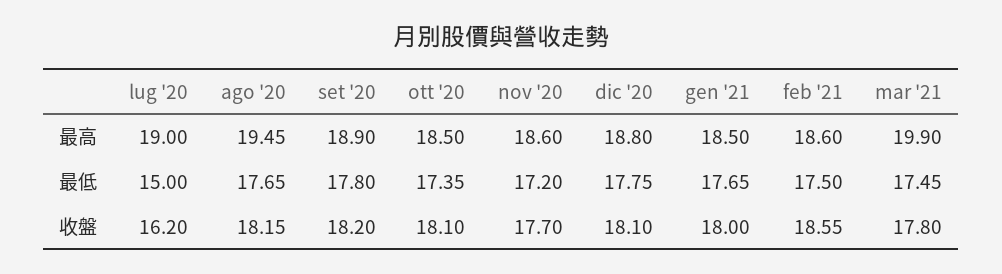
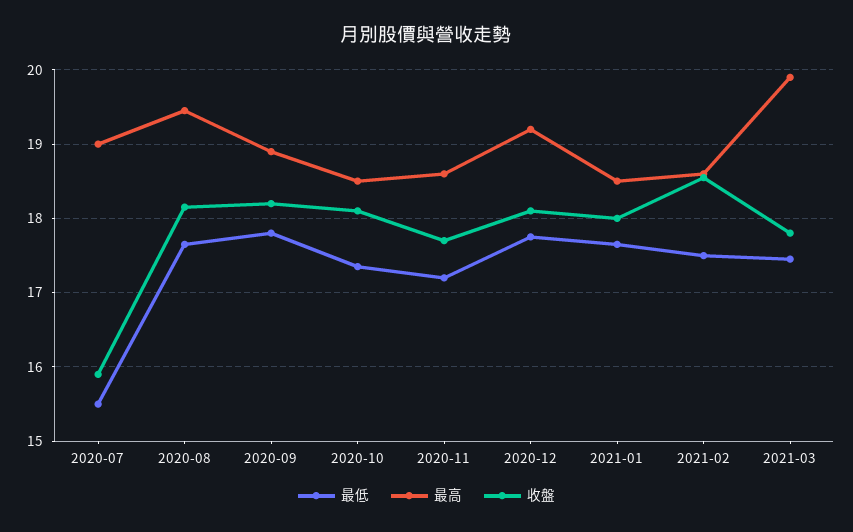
最高, dic '20: 18.8 -> 19.2
最低, lug '20: 15 -> 15.5
收盤, lug '20: 16.2 -> 15.9

